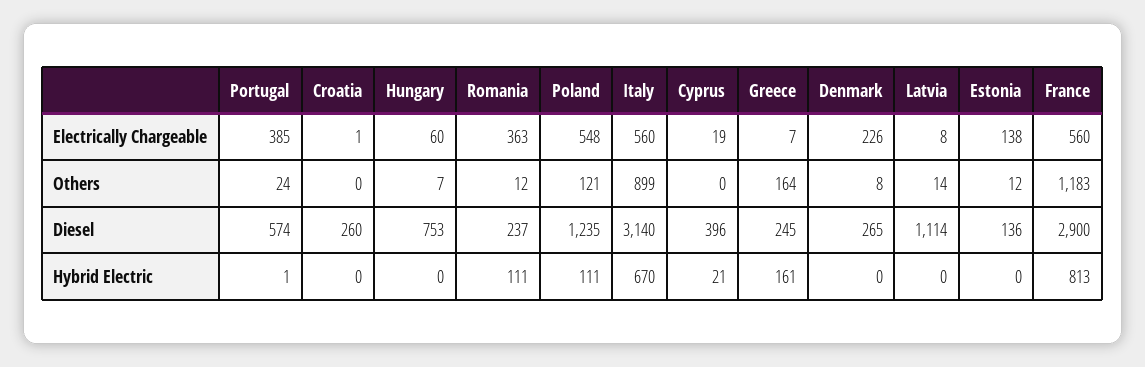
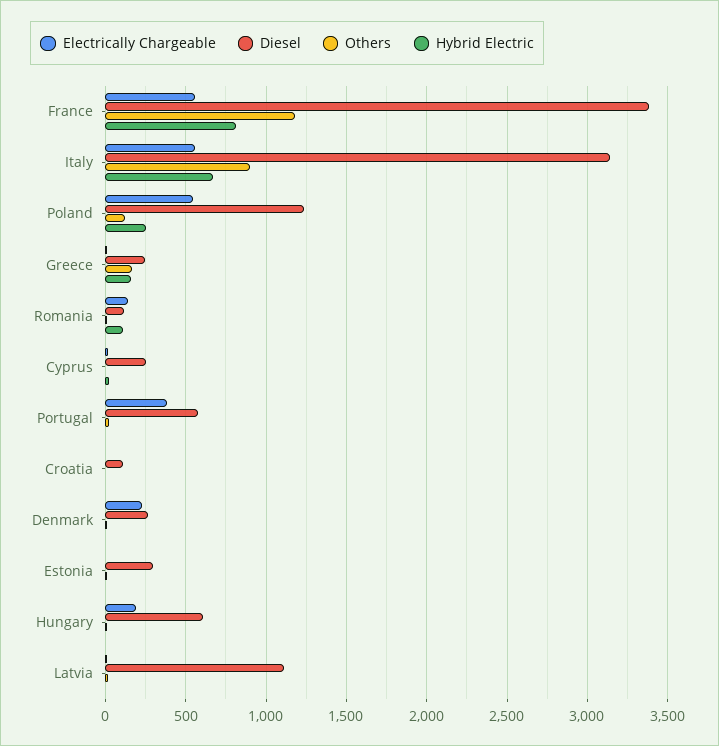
Electrically Chargeable, Hungary: 60 -> 200
Electrically Chargeable, Romania: 363 -> 150
Electrically Chargeable, Estonia: 138 -> 0
Diesel, Croatia: 260 -> 100
Diesel, Hungary: 753 -> 600
Diesel, Romania: 237 -> 100
Diesel, Cyprus: 396 -> 250
Diesel, Estonia: 136 -> 300
Diesel, France: 2900 -> 3400
Hybrid Electric, Poland: 111 -> 250

